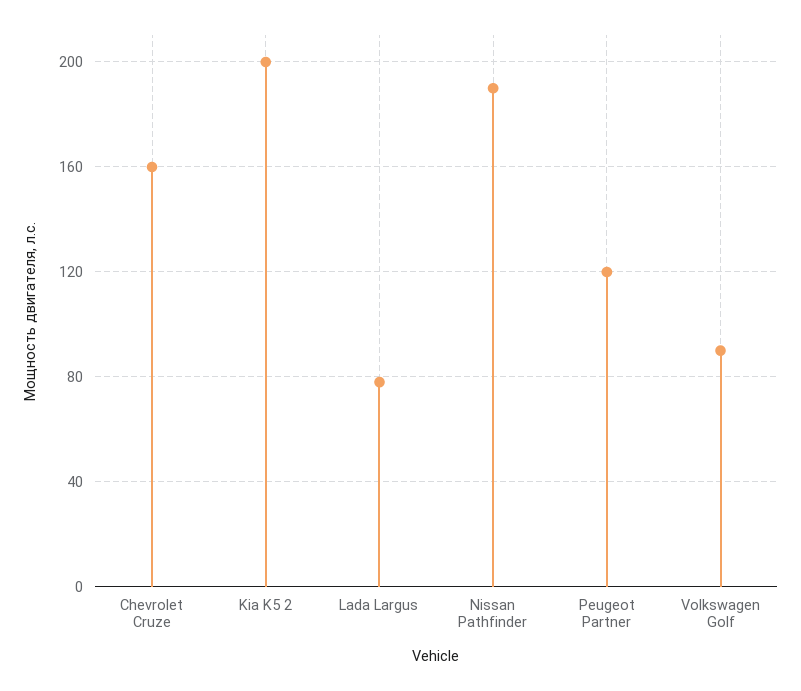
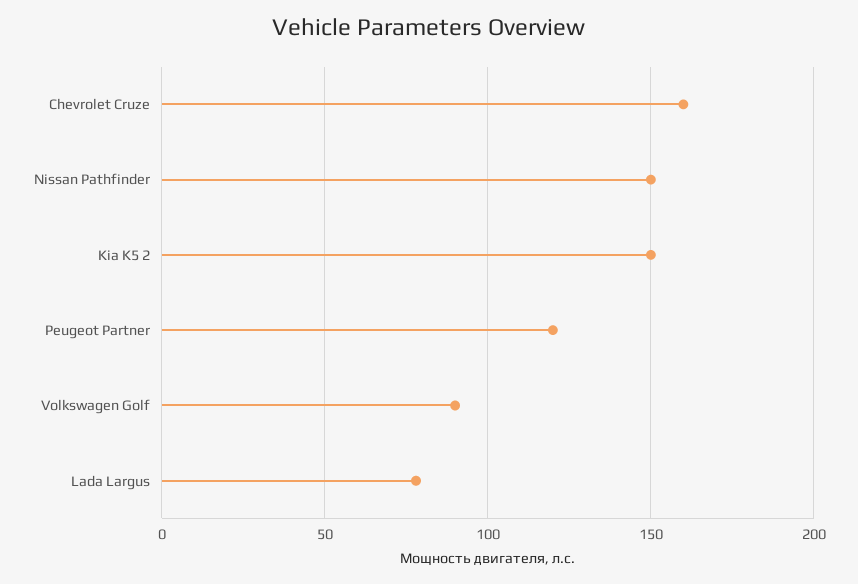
Kia K5 2: 200 -> 150
Nissan Pathfinder: 190 -> 150

